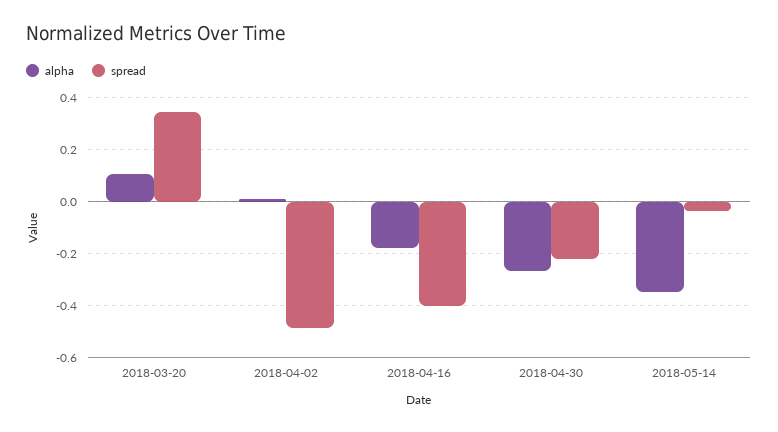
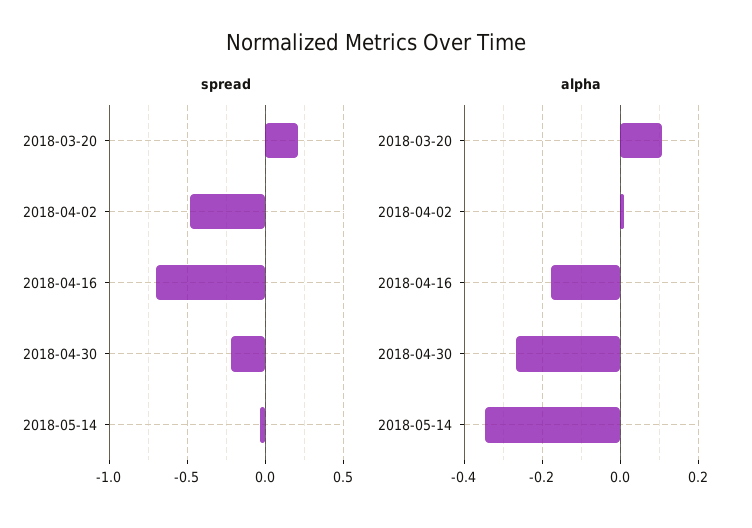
spread, 2018-03-20: 0.35 -> 0.2
spread, 2018-04-16: -0.4 -> -0.7

